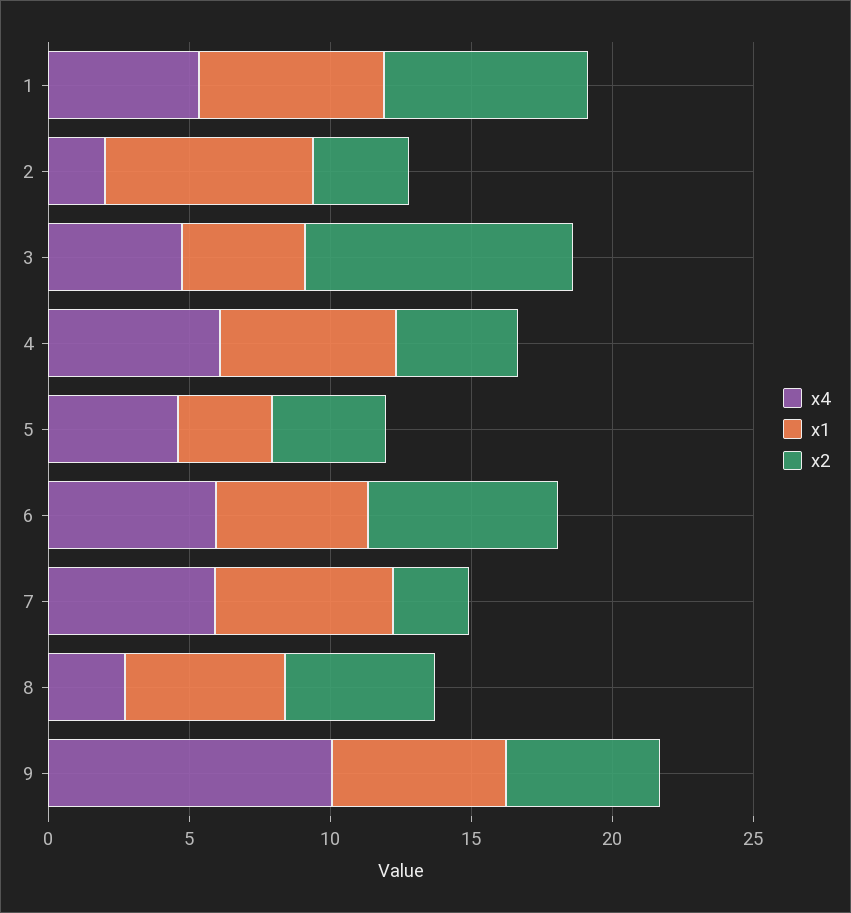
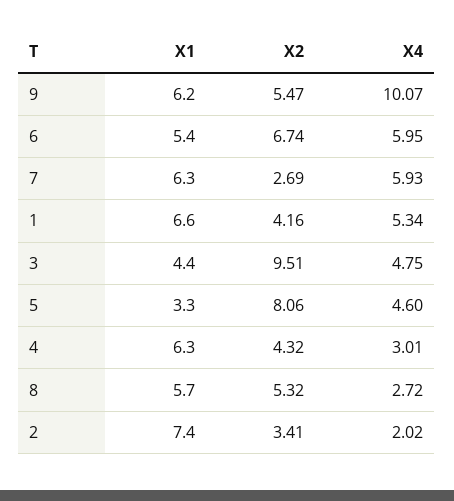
x2, 1: 7 -> 4.16
x4, 4: 6 -> 3.01
x2, 5: 4 -> 8.06

